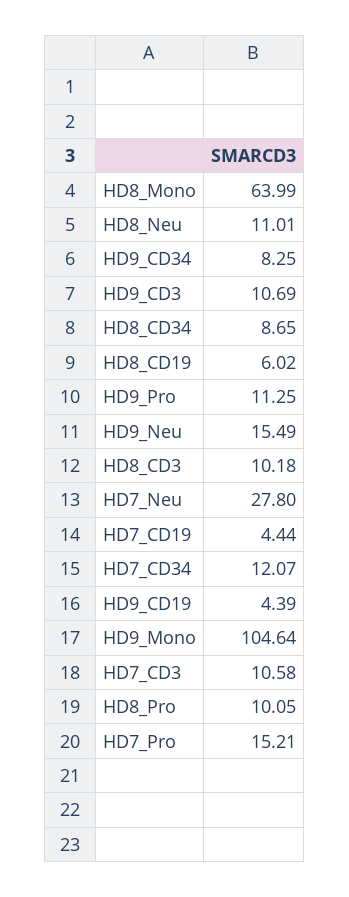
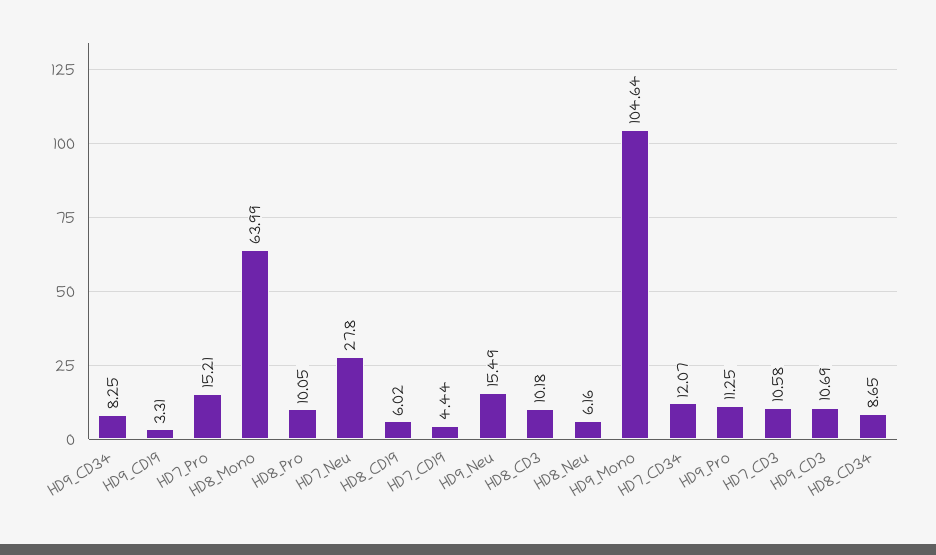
HD8_Neu: 11.01 -> 6.16
HD9_CD19: 4.39 -> 3.31

